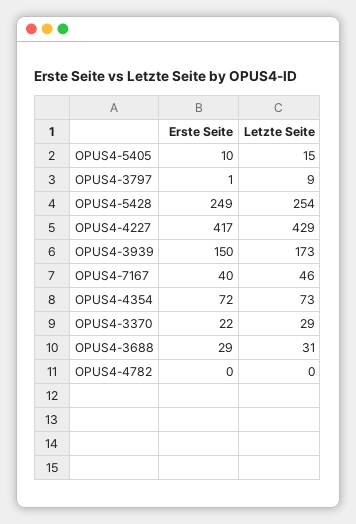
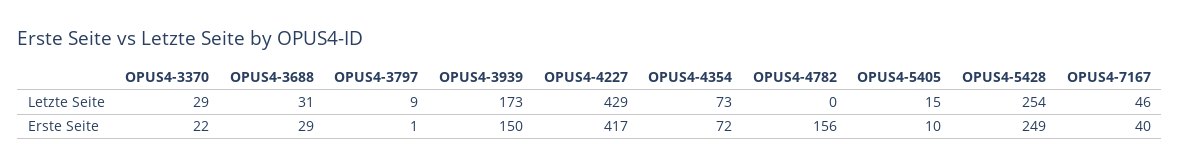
Erste Seite, OPUS4-4782: 0 -> 156

